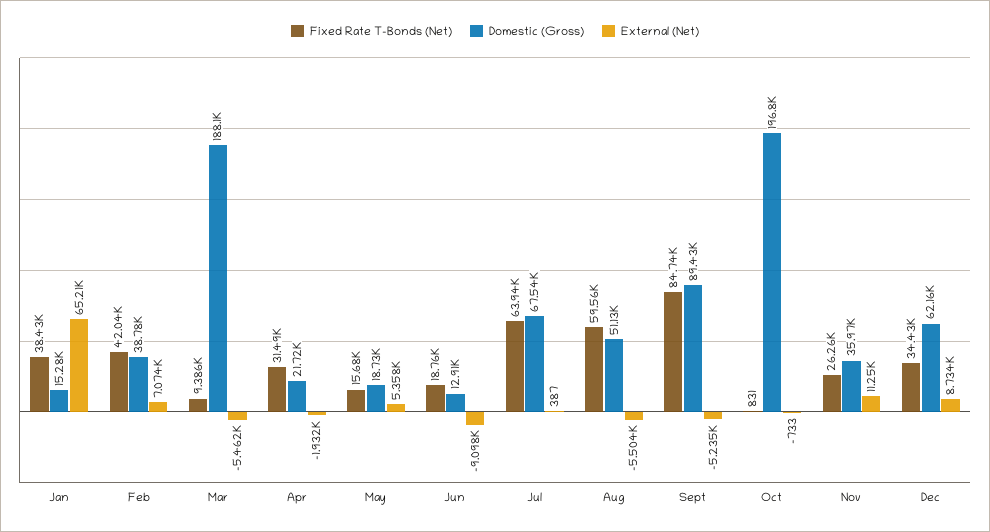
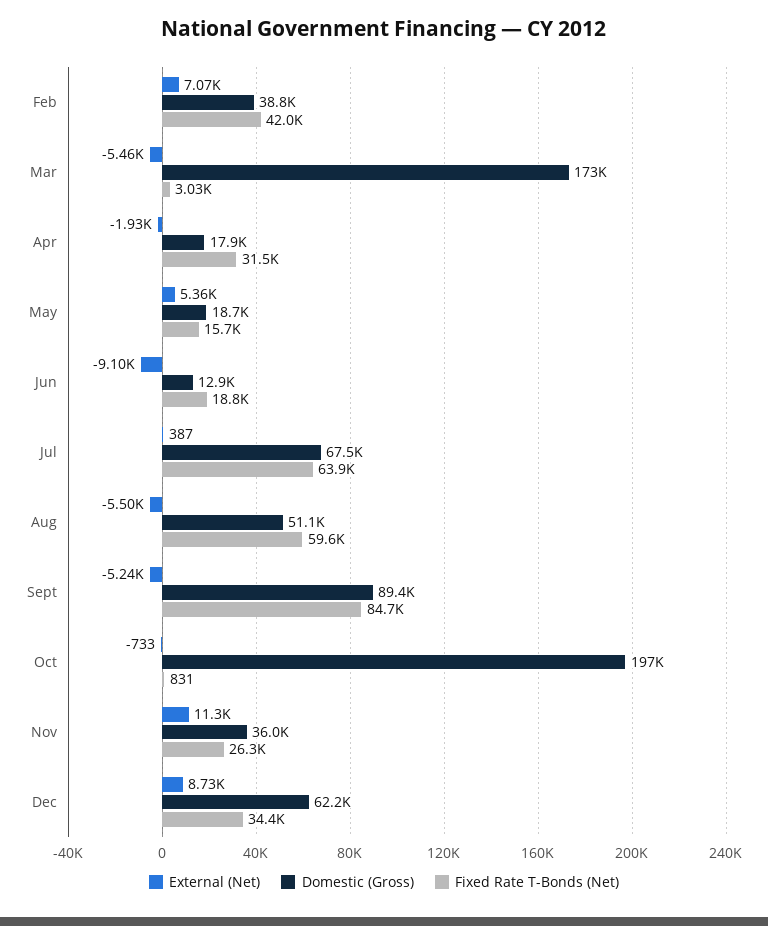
Fixed Rate T-Bonds (Net), Jan: 38430 -> none
Domestic (Gross), Jan: 15280 -> none
External (Net), Jan: 65210 -> none
Fixed Rate T-Bonds (Net), Mar: 9386 -> 3030
Domestic (Gross), Mar: 188100 -> 173000
Domestic (Gross), Apr: 21720 -> 17900

